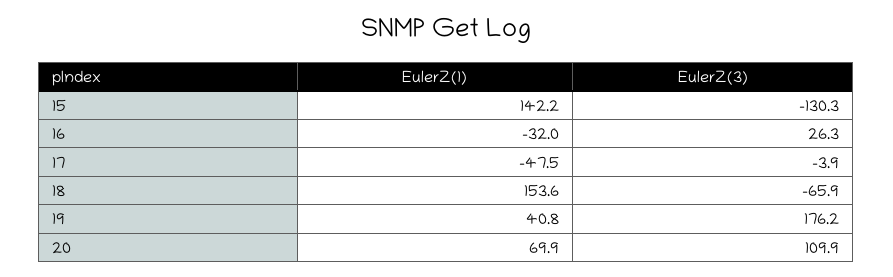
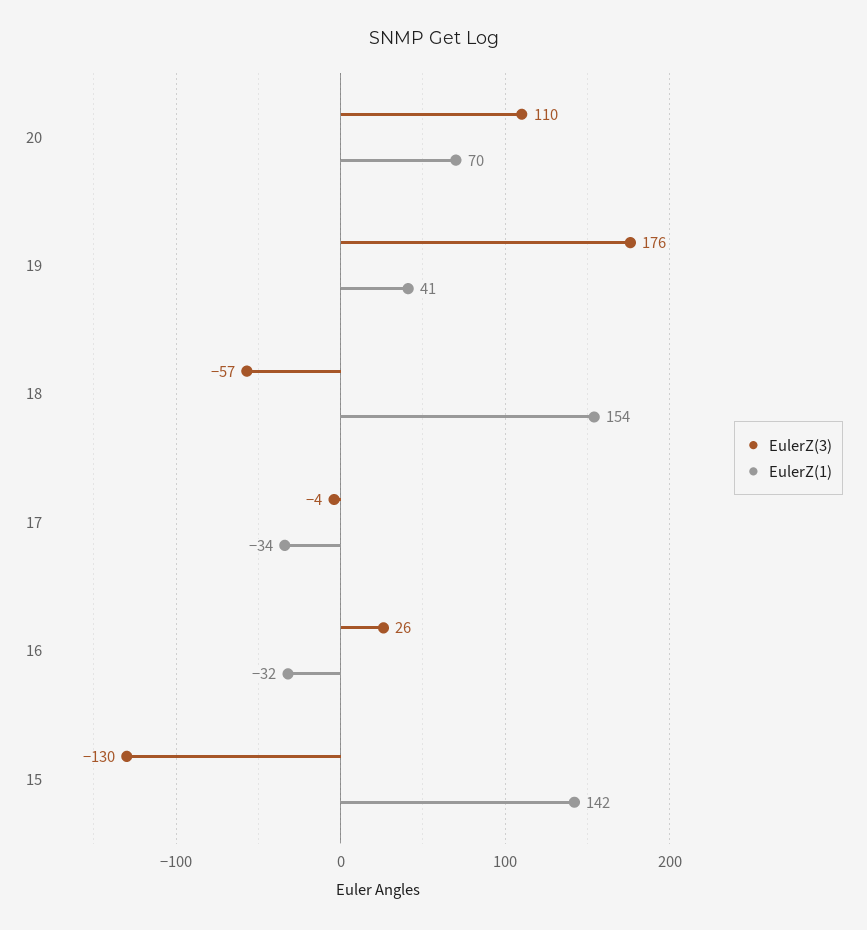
EulerZ(1), 17: -47.5 -> -34
EulerZ(3), 18: -65.9 -> -57

